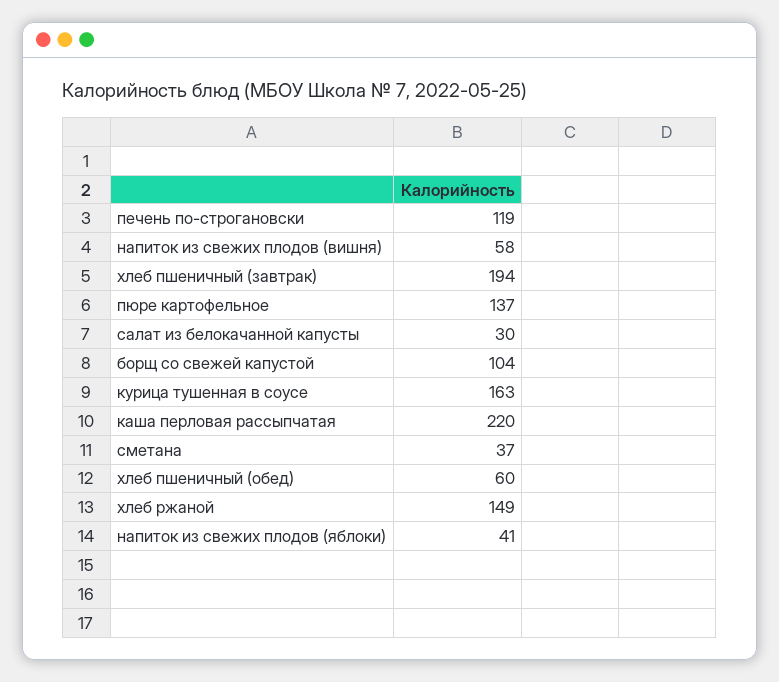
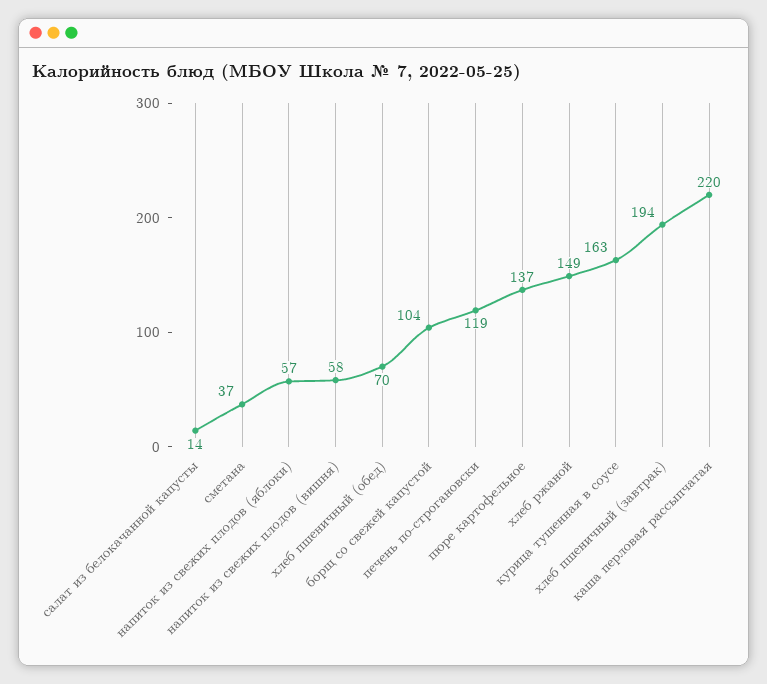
салат из белокачанной капусты: 30 -> 14
хлеб пшеничный (обед): 60 -> 70
напиток из свежих плодов (яблоки): 41 -> 57

